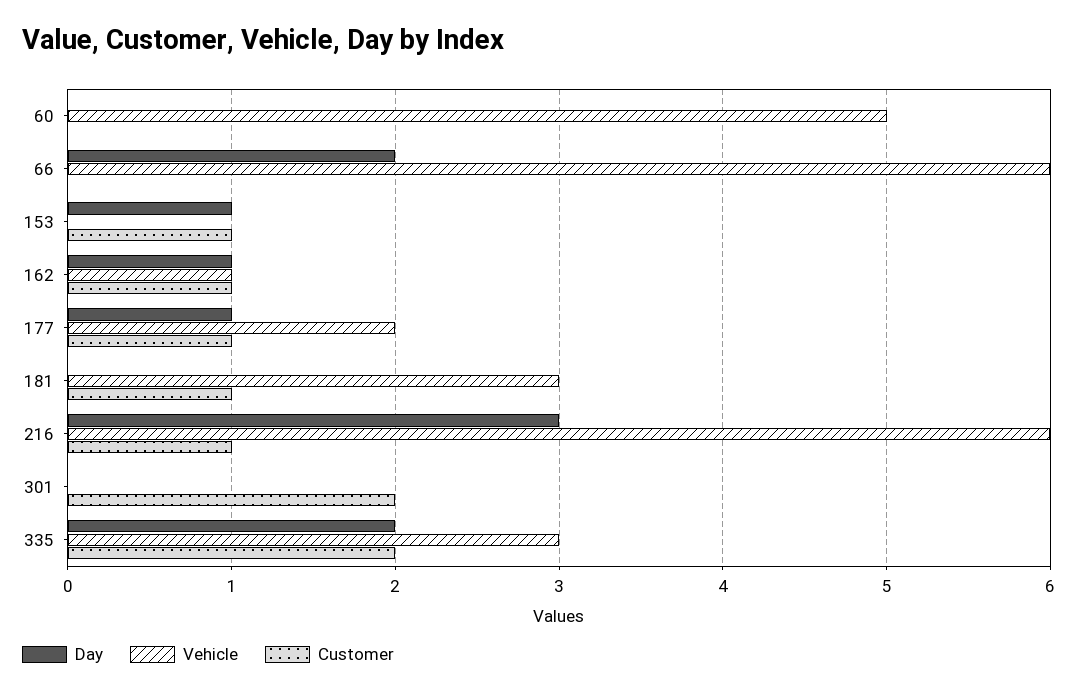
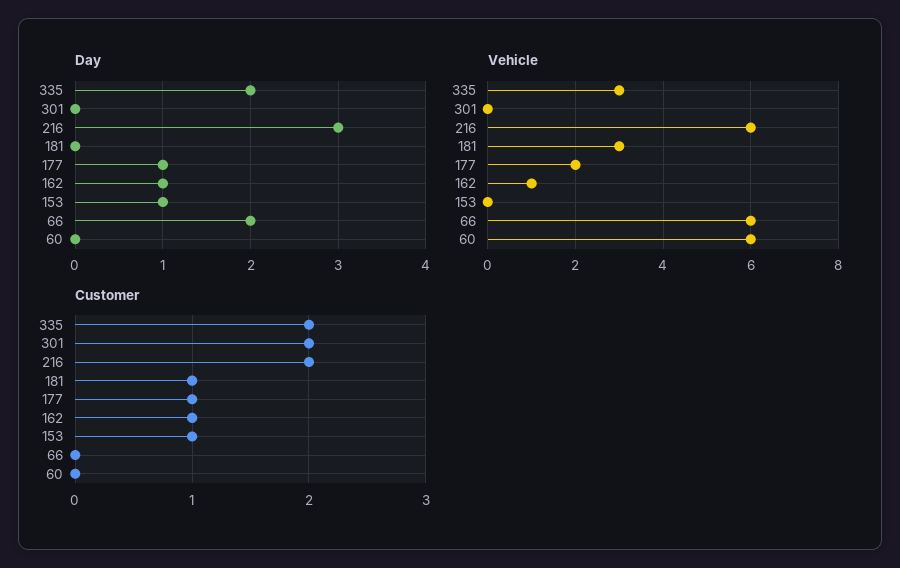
Vehicle, 60: 5 -> 6
Customer, 216: 1 -> 2

